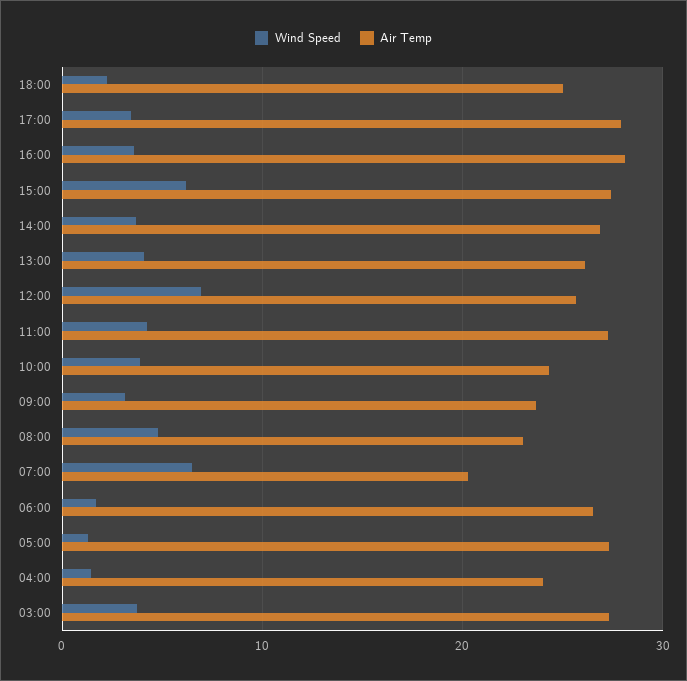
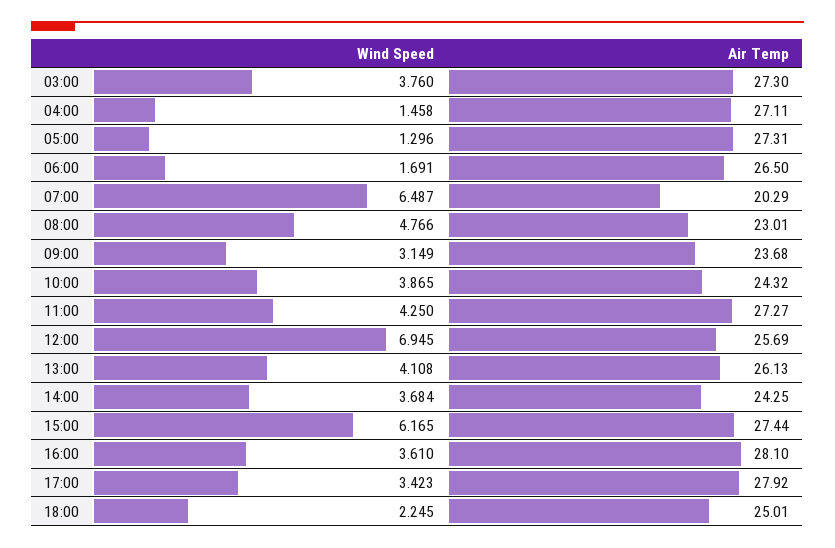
Air Temp, 14:00: 27 -> 24.25
Air Temp, 04:00: 24 -> 27.11

